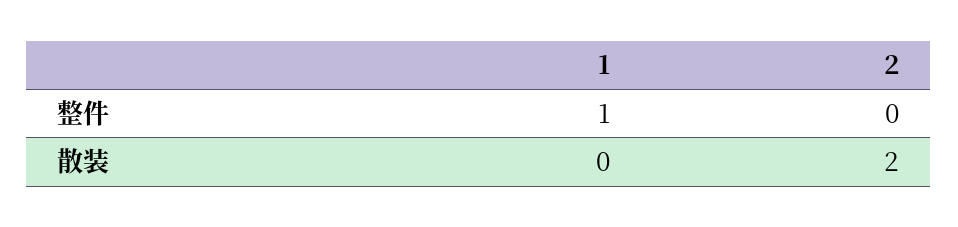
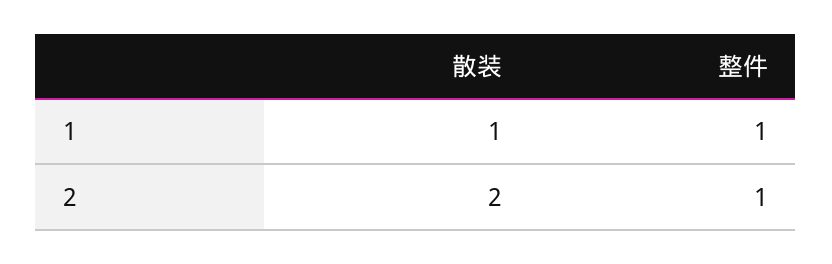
2, 整件: 0 -> 1
1, 散装: 0 -> 1

